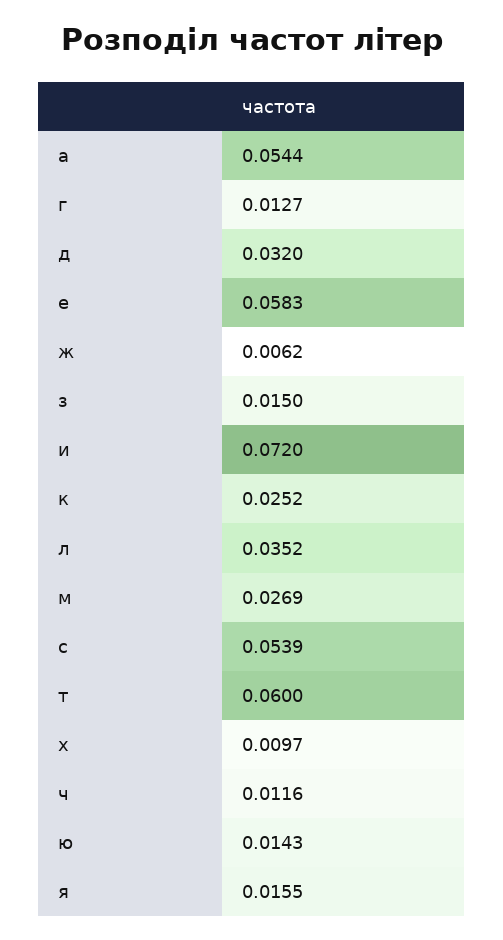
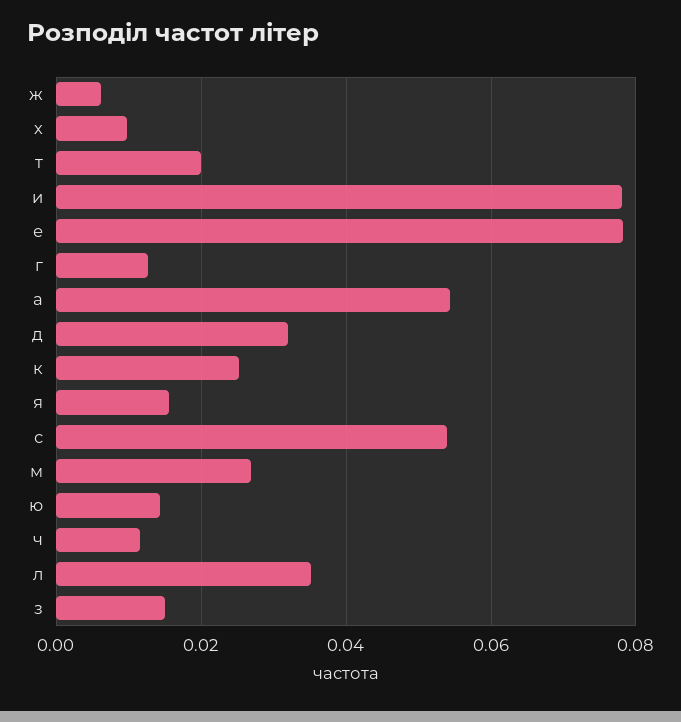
е: 0.0583 -> 0.078
и: 0.072 -> 0.078
т: 0.06 -> 0.02

